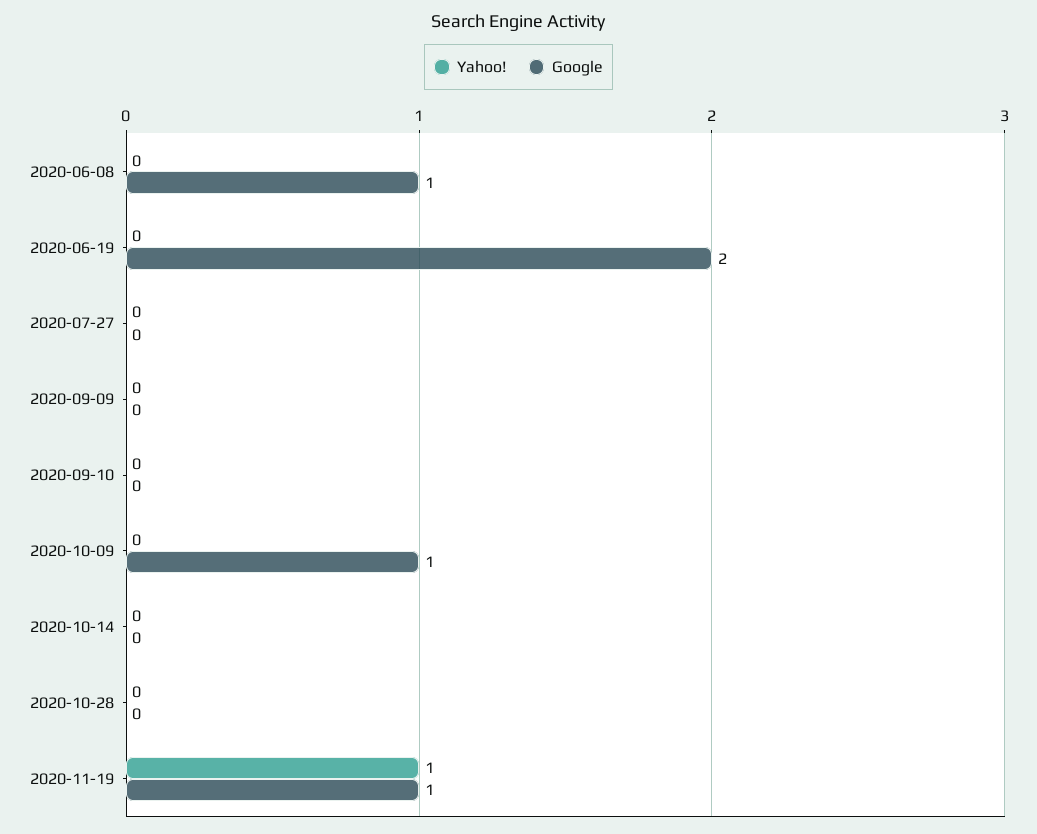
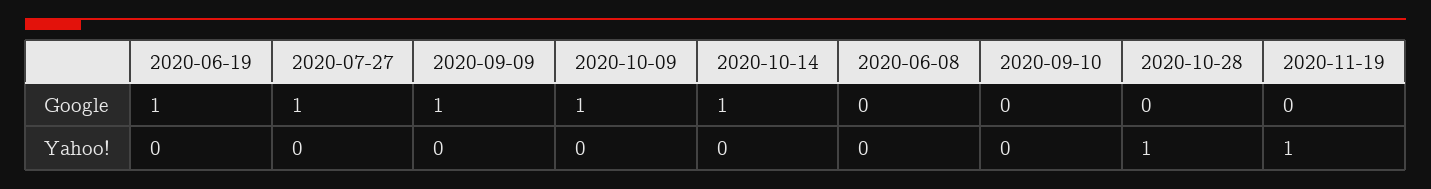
Google, 2020-06-08: 1 -> 0
Google, 2020-06-19: 2 -> 1
Google, 2020-07-27: 0 -> 1
Google, 2020-09-09: 0 -> 1
Google, 2020-10-14: 0 -> 1
Yahoo!, 2020-10-28: 0 -> 1
Google, 2020-11-19: 1 -> 0

